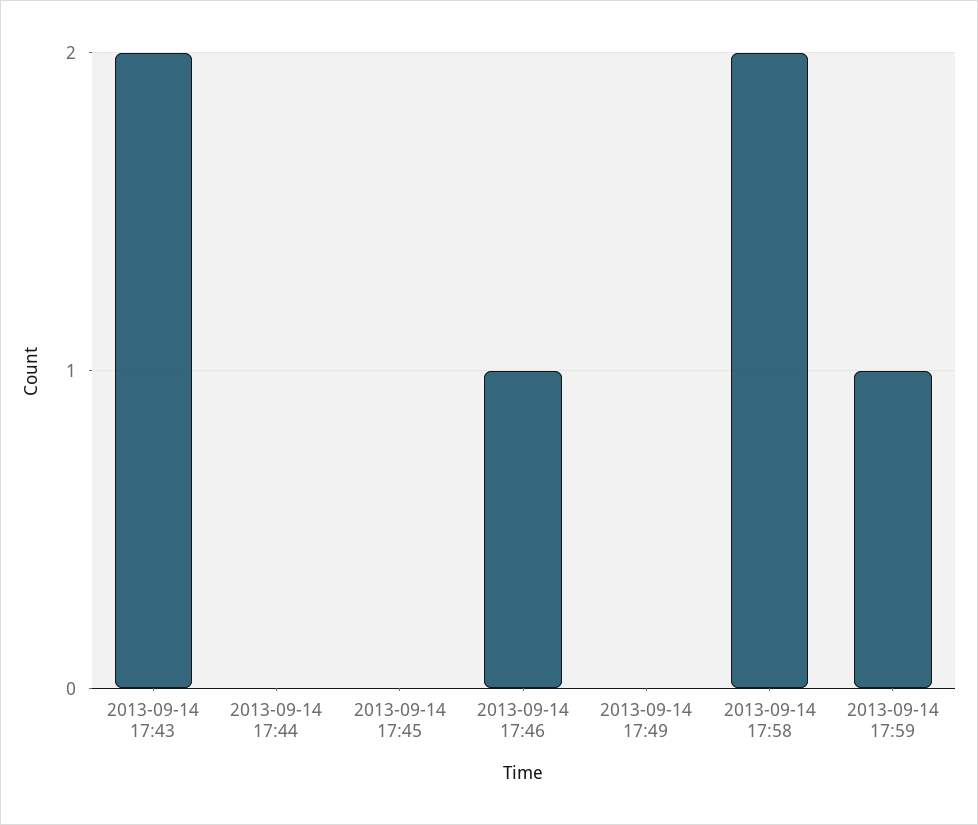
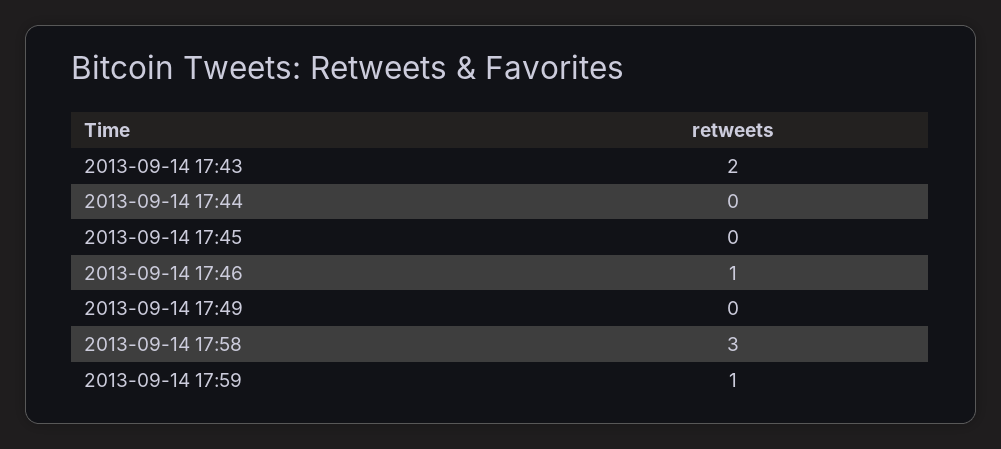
2013-09-14 17:58: 2 -> 3

